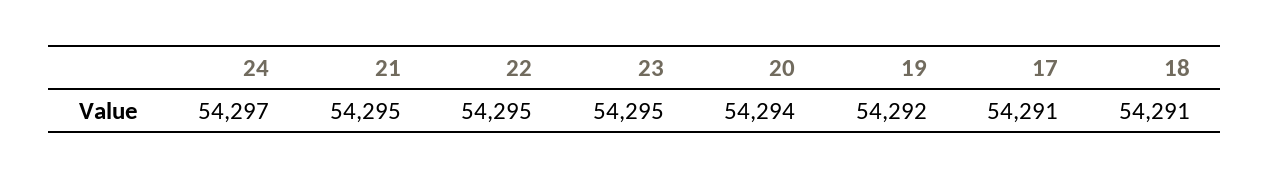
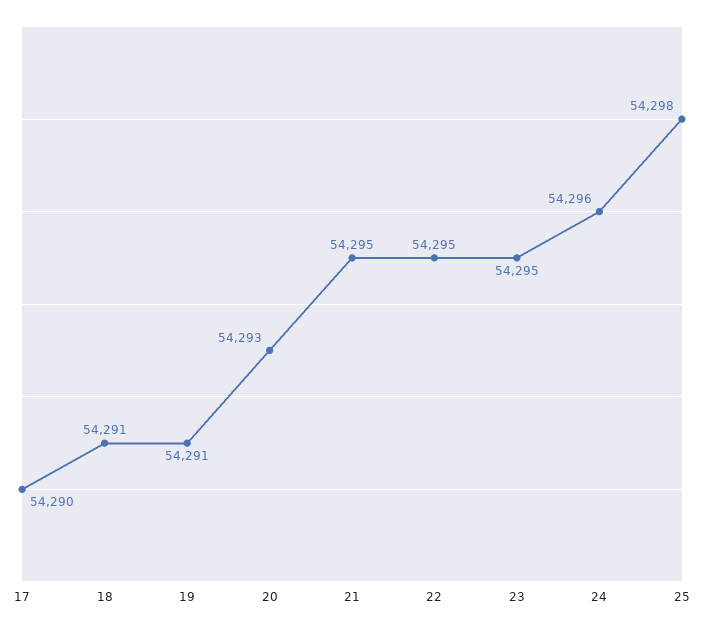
24: 54297 -> 54296
20: 54294 -> 54293
19: 54292 -> 54291
17: 54291 -> 54290
25: none -> 54298

